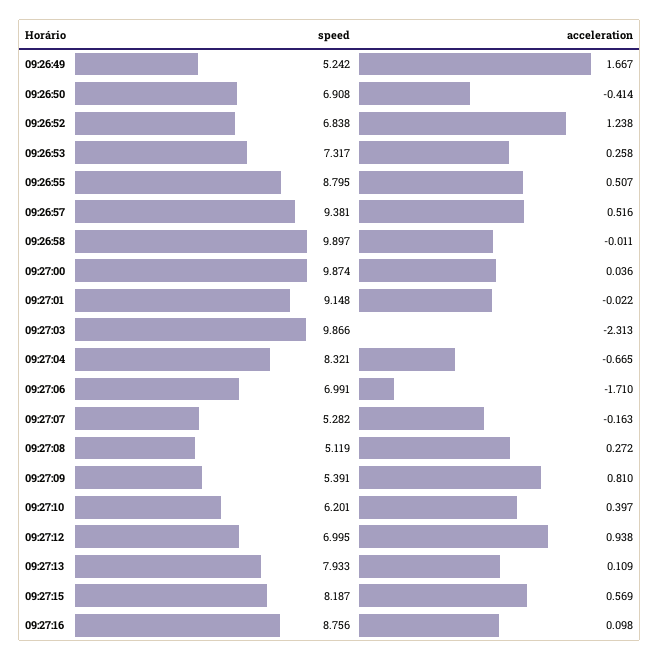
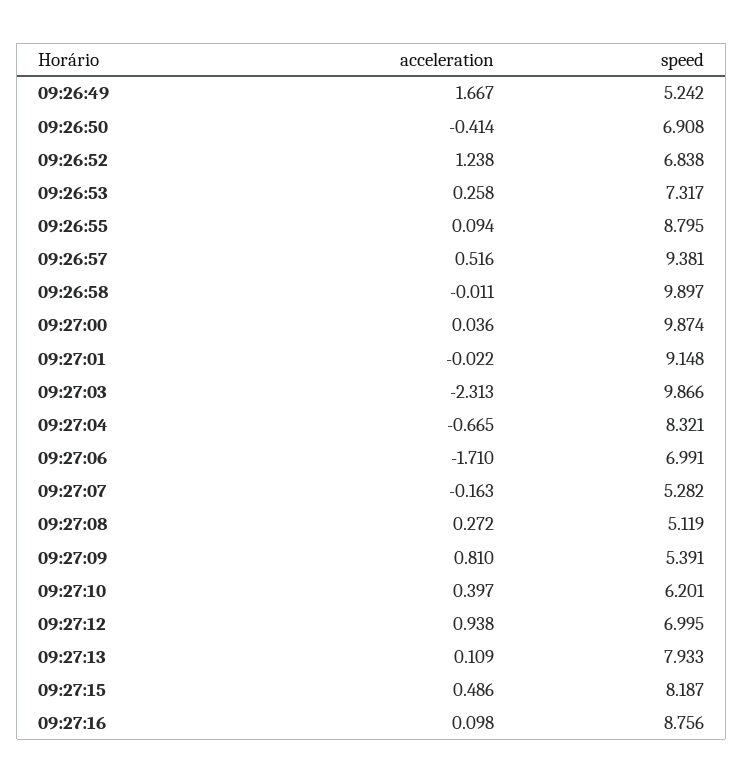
acceleration, 09:26:55: 0.507 -> 0.094
acceleration, 09:27:15: 0.569 -> 0.486

